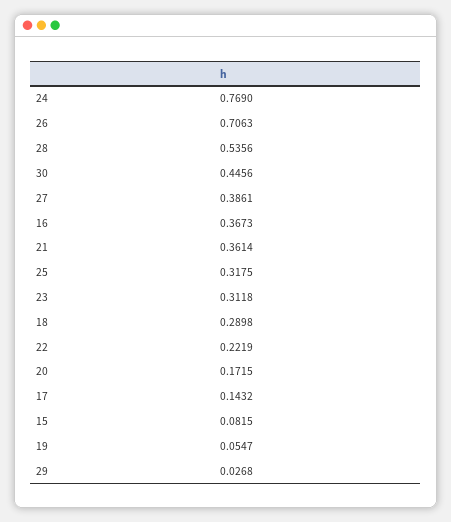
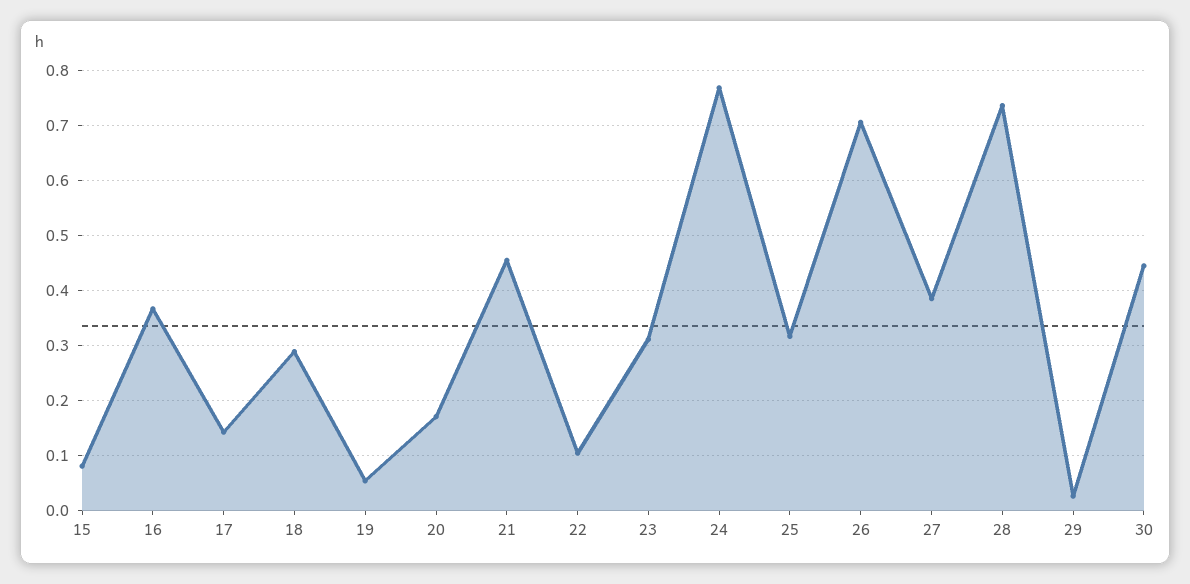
28: 0.5356 -> 0.74
21: 0.3614 -> 0.46
22: 0.2219 -> 0.1

